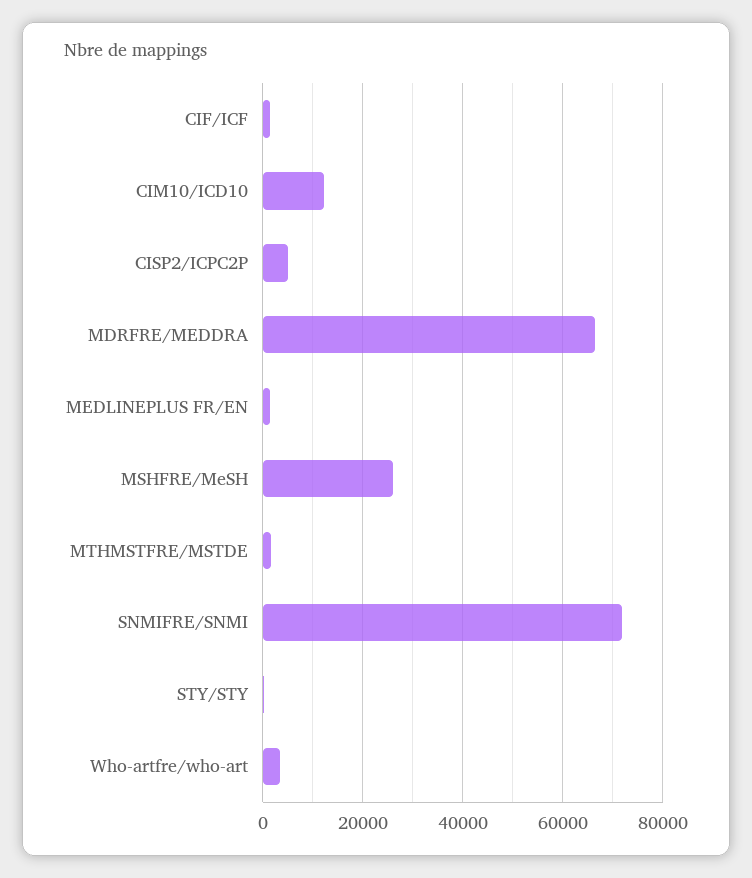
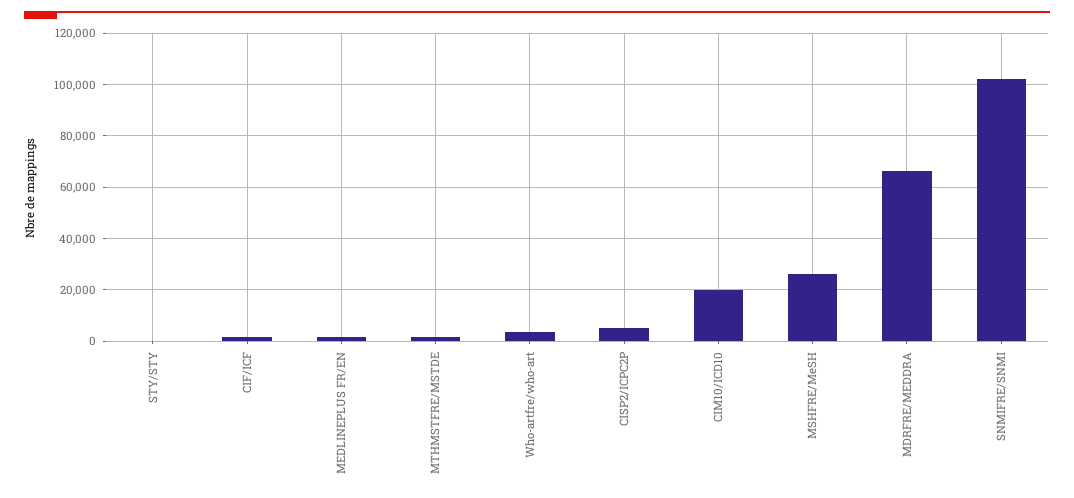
CIM10/ICD10: 12000 -> 20000
SNMIFRE/SNMI: 72000 -> 102500

